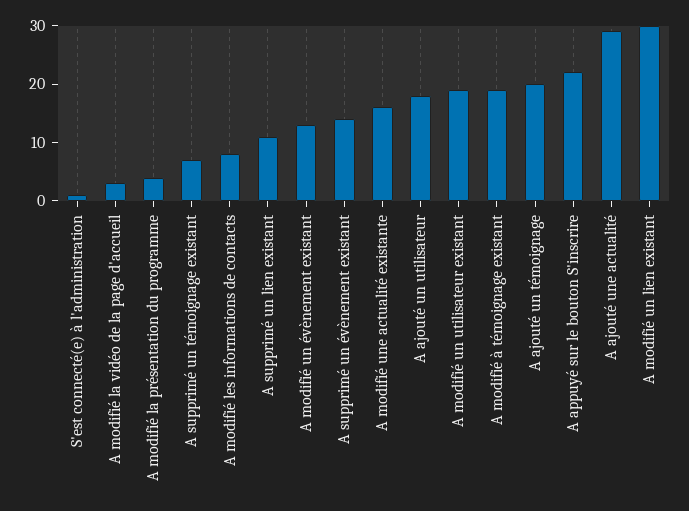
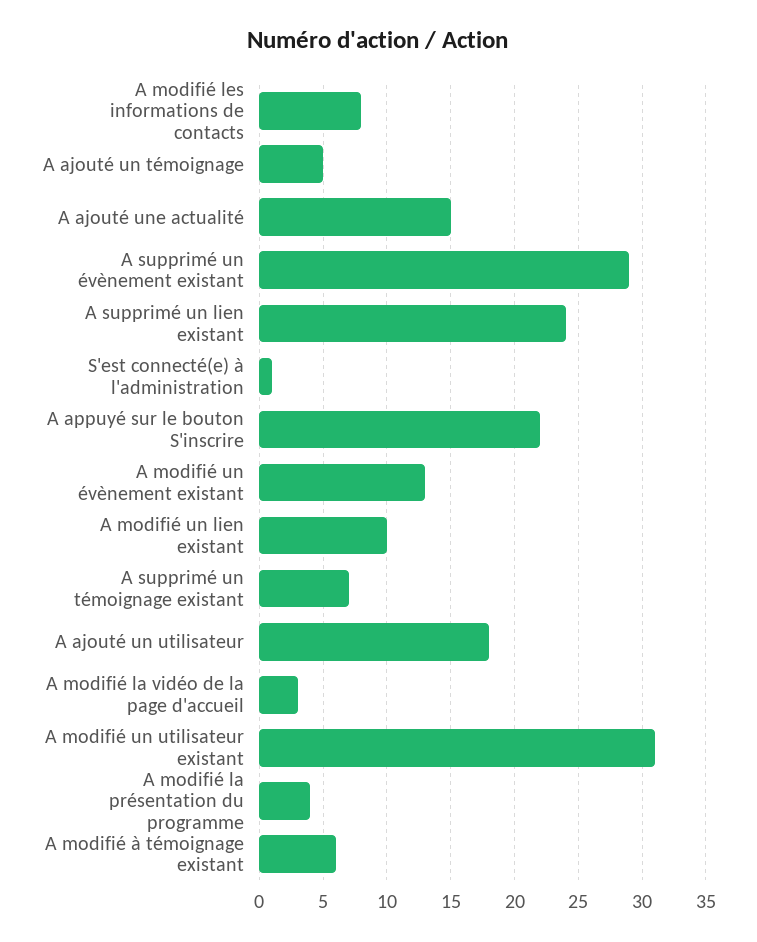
A supprimé un lien existant: 10 -> 24
A supprimé un évènement existant: 15 -> 29
A modifié une actualité existante: 15 -> none
A modifié un utilisateur existant: 20 -> 31
A modifié à témoignage existant: 20 -> 6
A ajouté un témoignage: 20 -> 5
A ajouté une actualité: 30 -> 15
A modifié un lien existant: 30 -> 10

